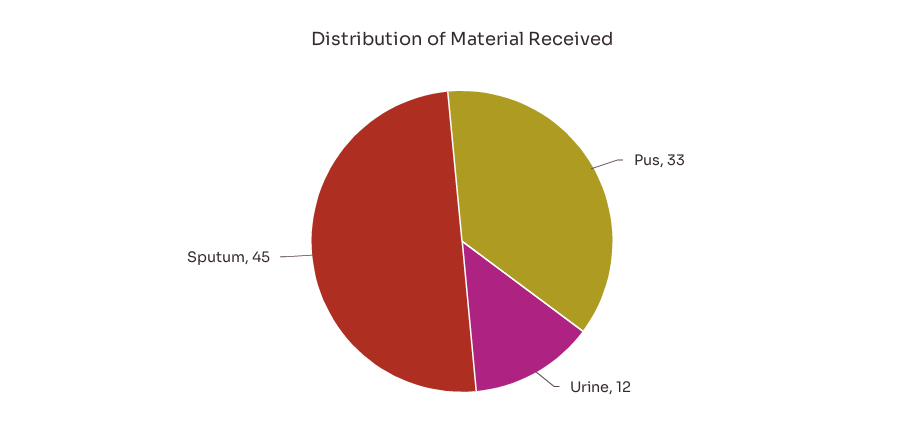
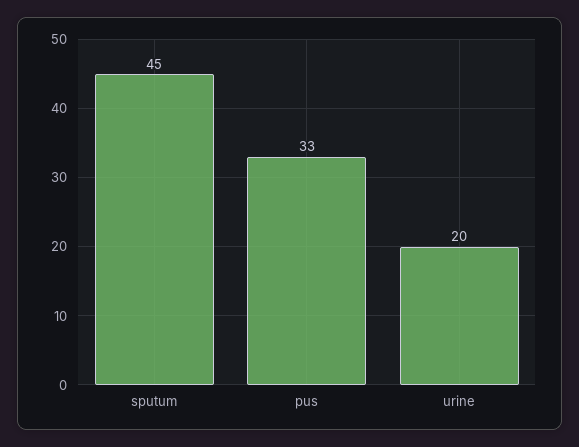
Urine: 12 -> 20

